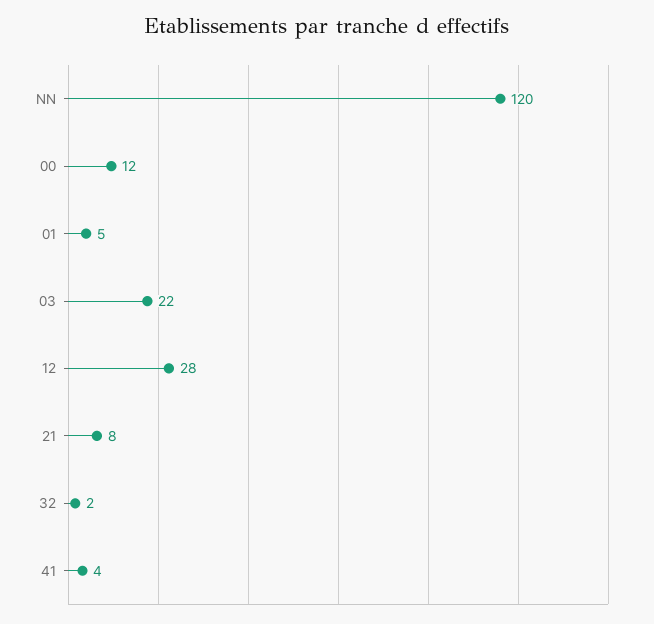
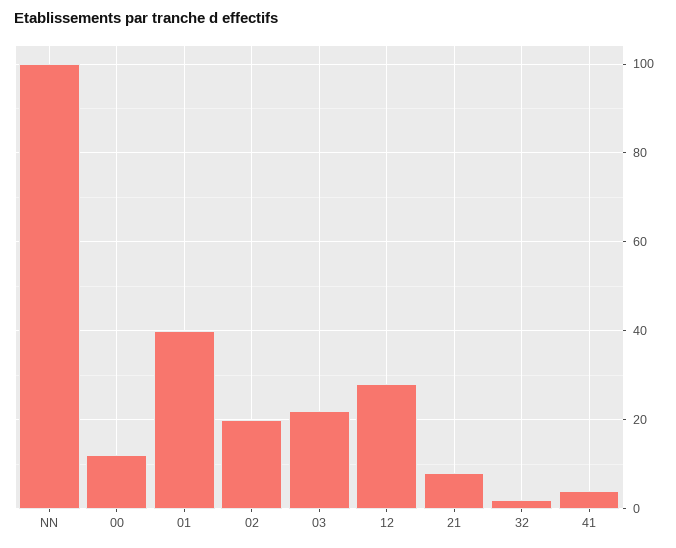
NN: 120 -> 100
01: 5 -> 40
02: none -> 20

